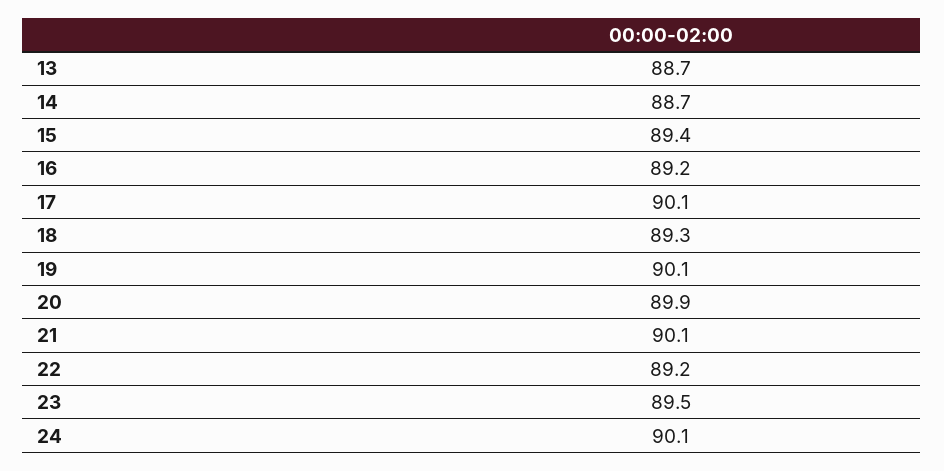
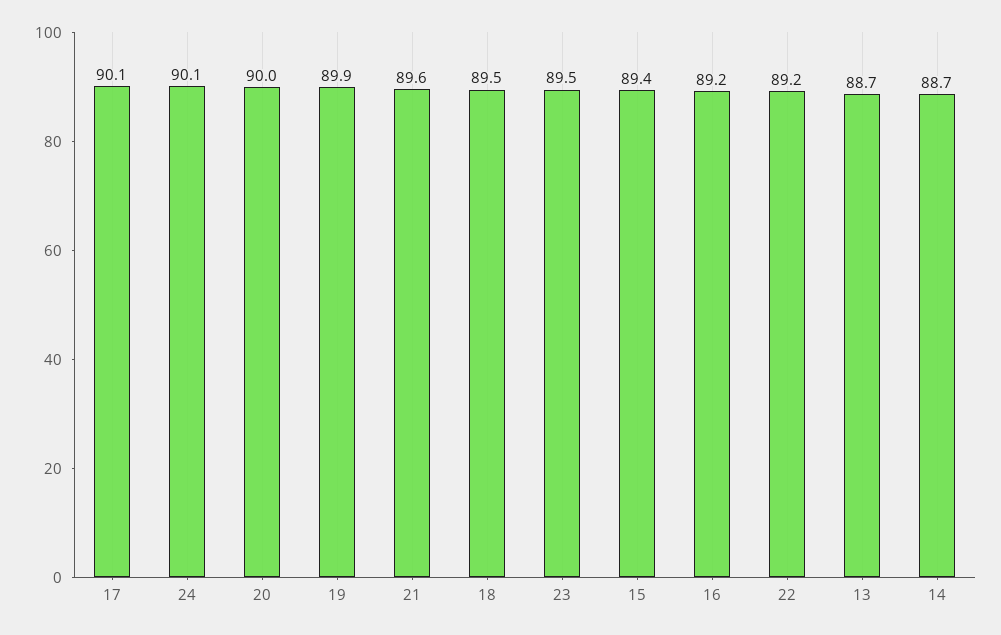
18: 89.3 -> 89.5
19: 90.1 -> 89.9
20: 89.9 -> 90
21: 90.1 -> 89.6

